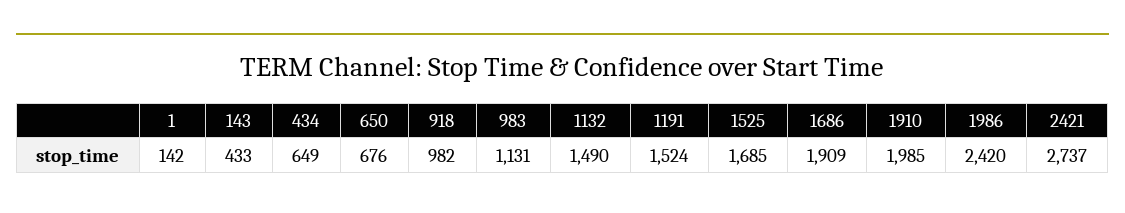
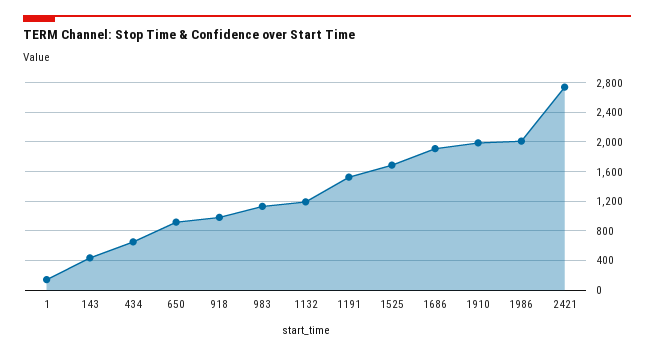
650: 676 -> 900
1132: 1490 -> 1200
1986: 2420 -> 2000

